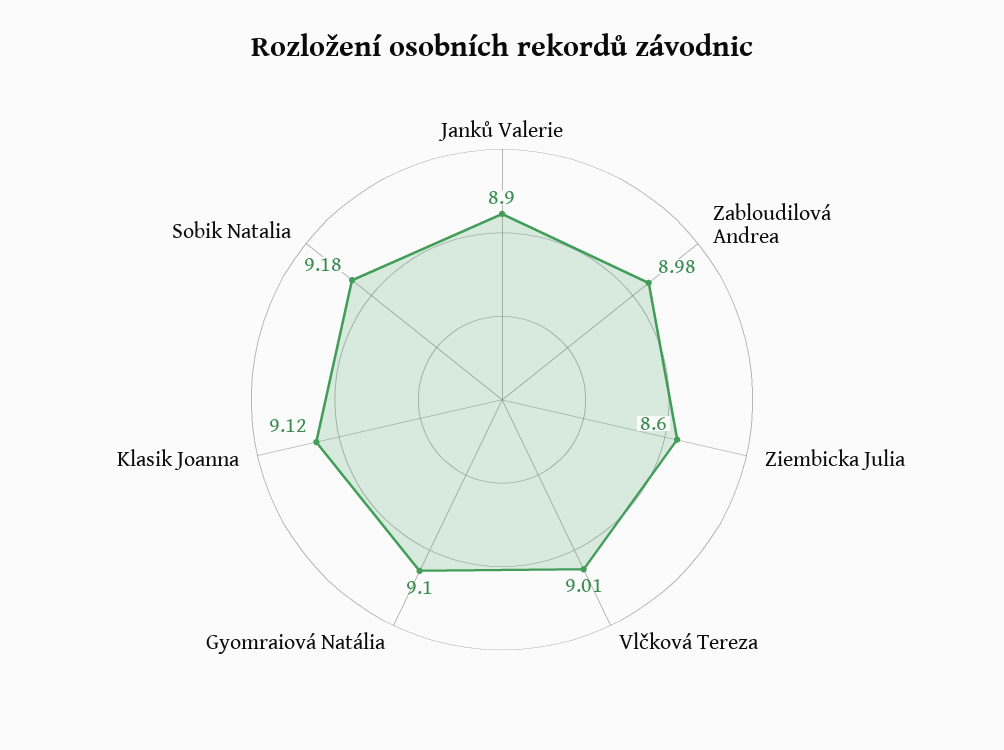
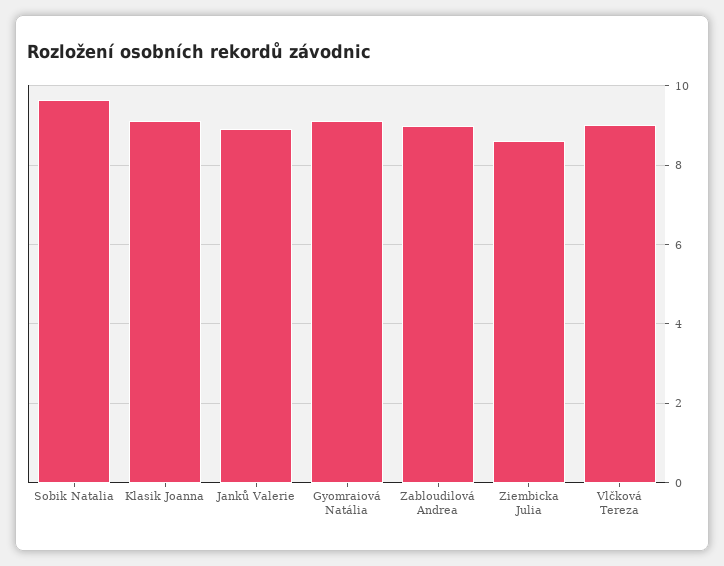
Sobik Natalia: 9.18 -> 9.6

